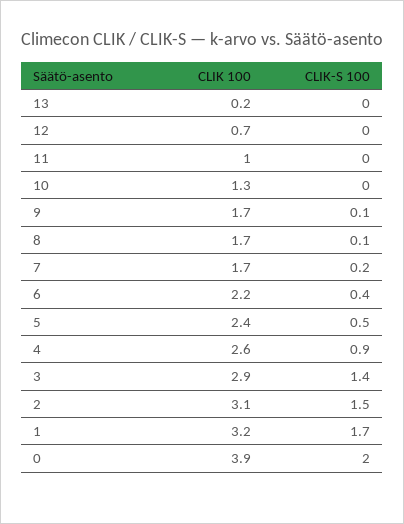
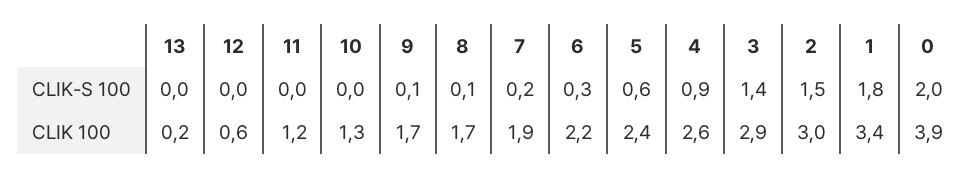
CLIK 100, 12: 0.7 -> 0.6
CLIK 100, 11: 1 -> 1.2
CLIK 100, 7: 1.7 -> 1.9
CLIK-S 100, 6: 0.4 -> 0.3
CLIK-S 100, 5: 0.5 -> 0.6
CLIK 100, 2: 3.1 -> 3
CLIK 100, 1: 3.2 -> 3.4
CLIK-S 100, 1: 1.7 -> 1.8

